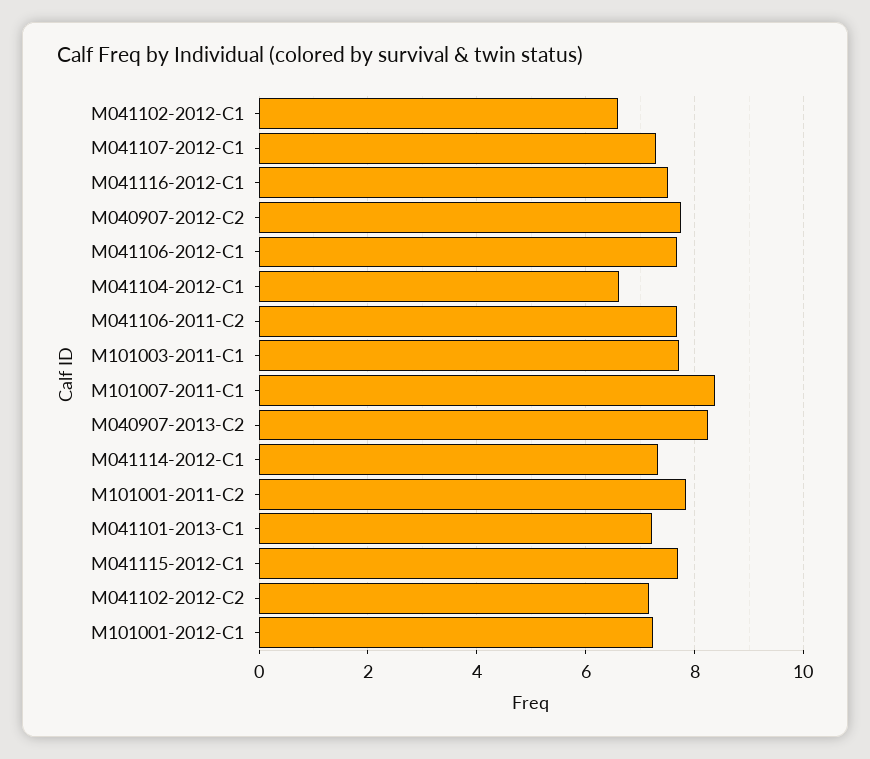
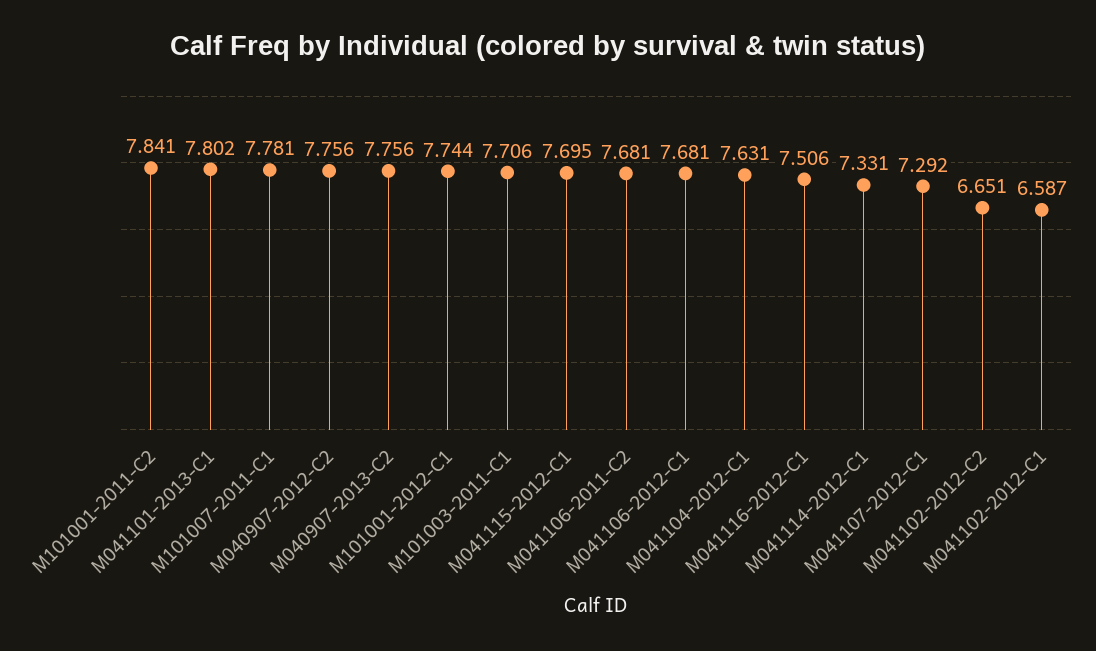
M041104-2012-C1: 6.6 -> 7.631
M101007-2011-C1: 8.4 -> 7.781
M040907-2013-C2: 8.2 -> 7.756
M041101-2013-C1: 7.2 -> 7.802
M041102-2012-C2: 7.2 -> 6.651
M101001-2012-C1: 7.2 -> 7.744

